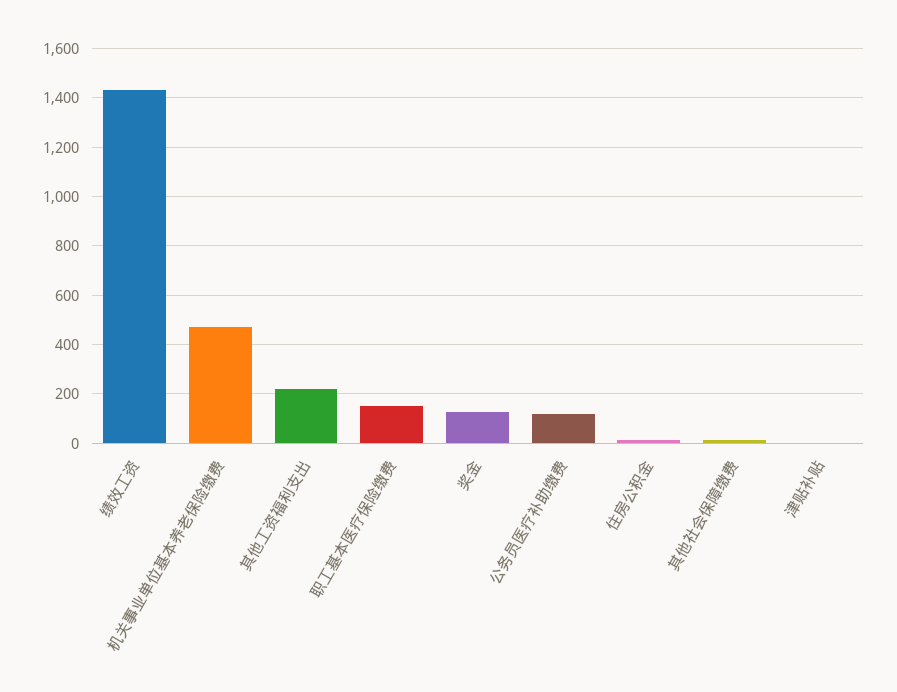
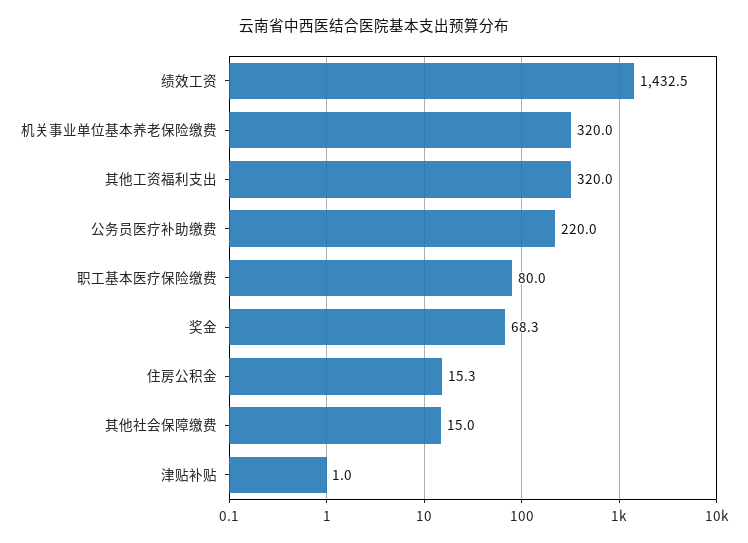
机关事业单位基本养老保险缴费: 475 -> 320
其他工资福利支出: 225 -> 320
职工基本医疗保险缴费: 150 -> 80
奖金: 125 -> 68.3
公务员医疗补助缴费: 125 -> 220

